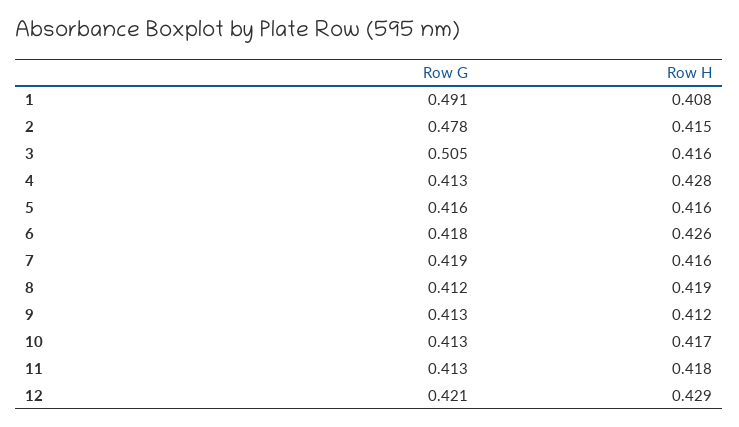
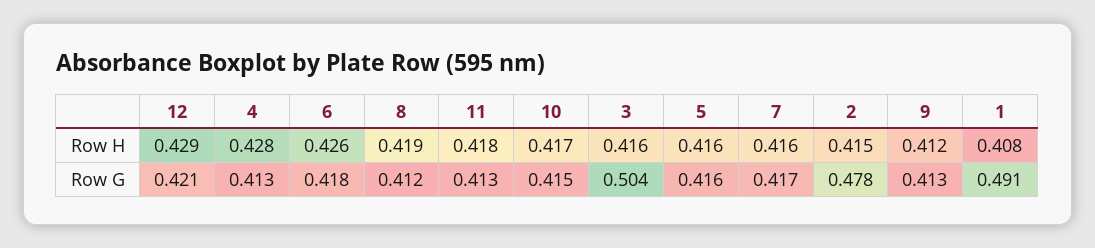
Row G, 3: 0.505 -> 0.504
Row G, 7: 0.419 -> 0.417
Row G, 10: 0.413 -> 0.415

